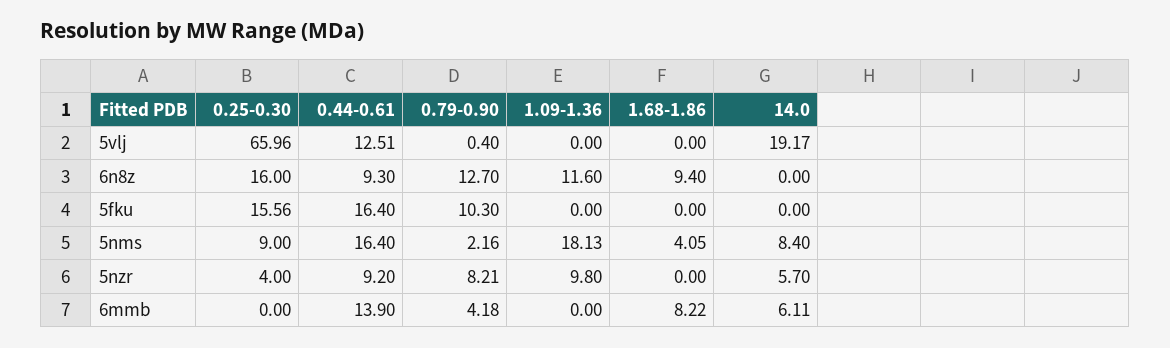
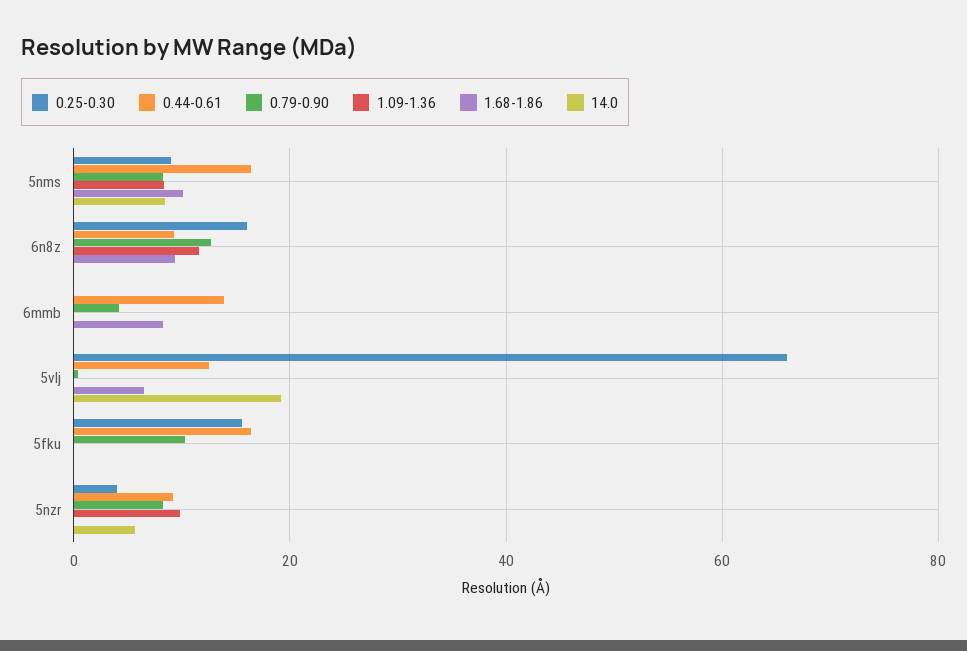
1.68-1.86, 5vlj: 0 -> 6
0.79-0.90, 5nms: 2.16 -> 8
1.09-1.36, 5nms: 18.13 -> 8
1.68-1.86, 5nms: 4.05 -> 10
14.0, 6mmb: 6.11 -> 0

